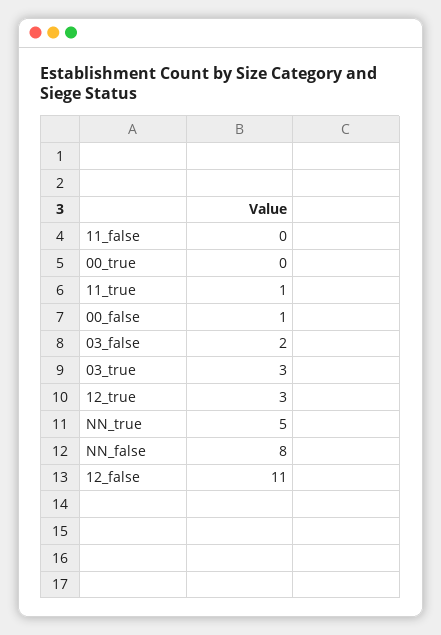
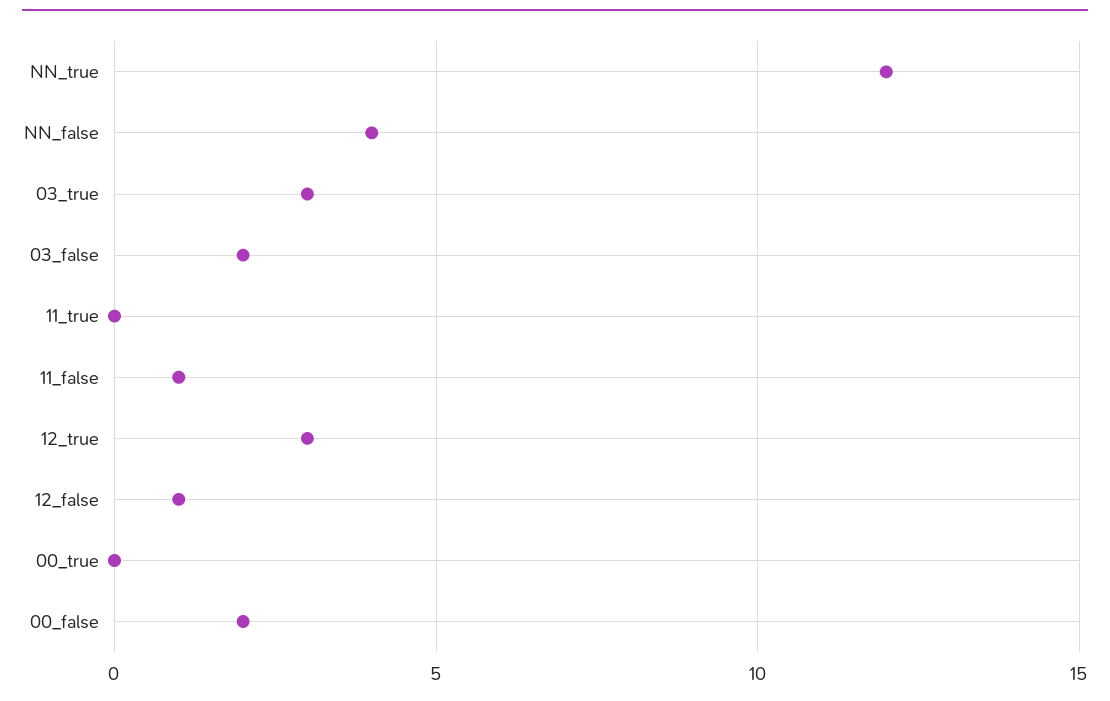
11_false: 0 -> 1
11_true: 1 -> 0
00_false: 1 -> 2
NN_true: 5 -> 12
NN_false: 8 -> 4
12_false: 11 -> 1

